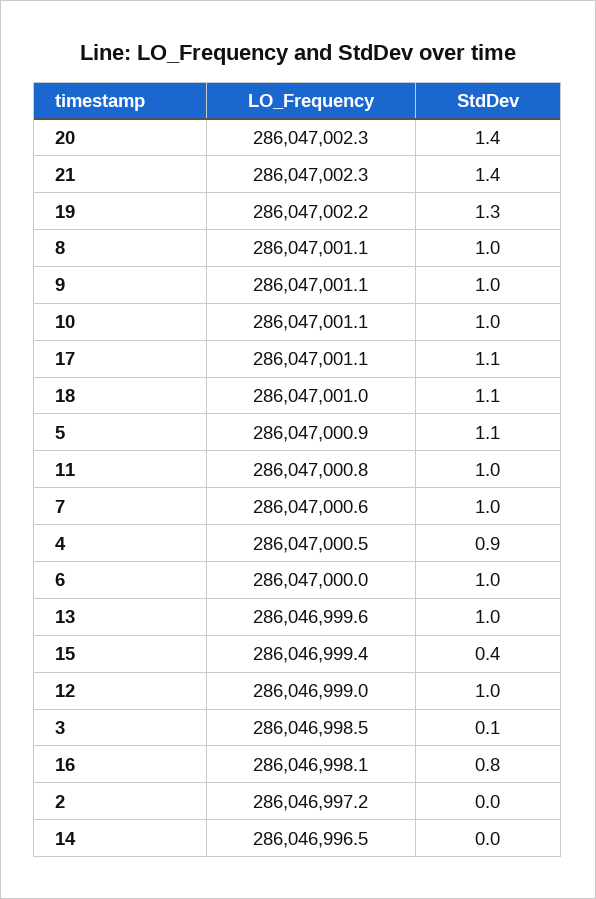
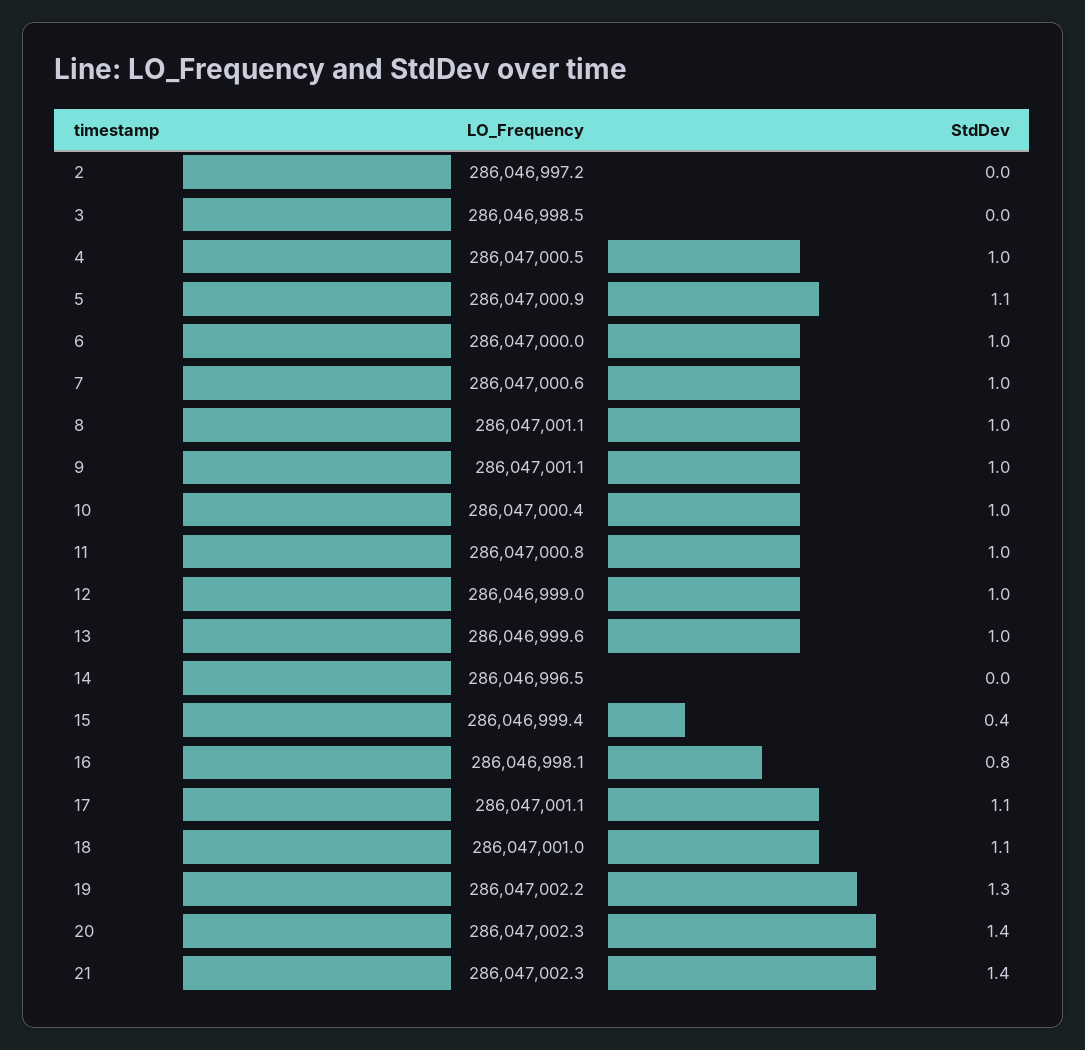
LO_Frequency, 10: 286047001.1 -> 286047000.4
StdDev, 4: 0.9 -> 1
StdDev, 3: 0.1 -> 0

